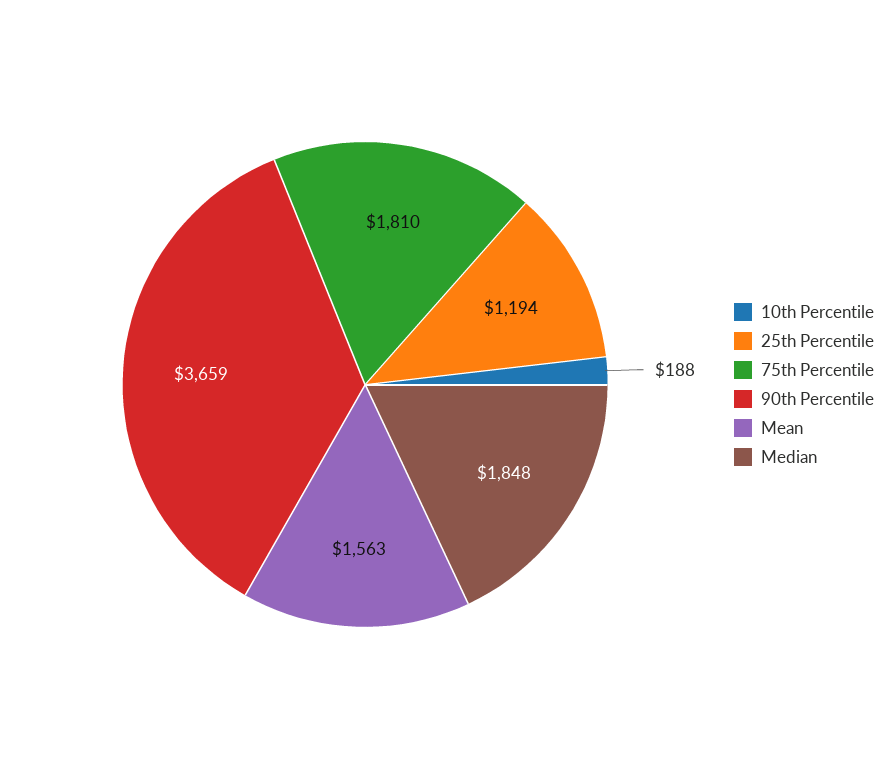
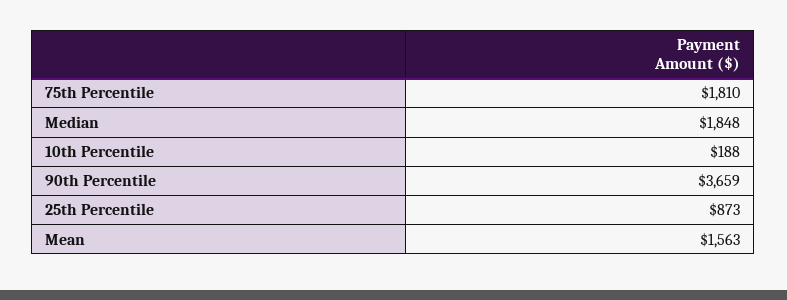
25th Percentile: 1194 -> 873

